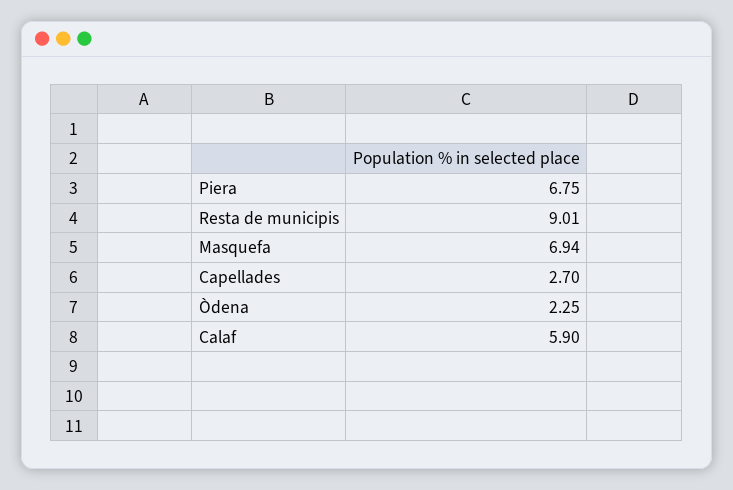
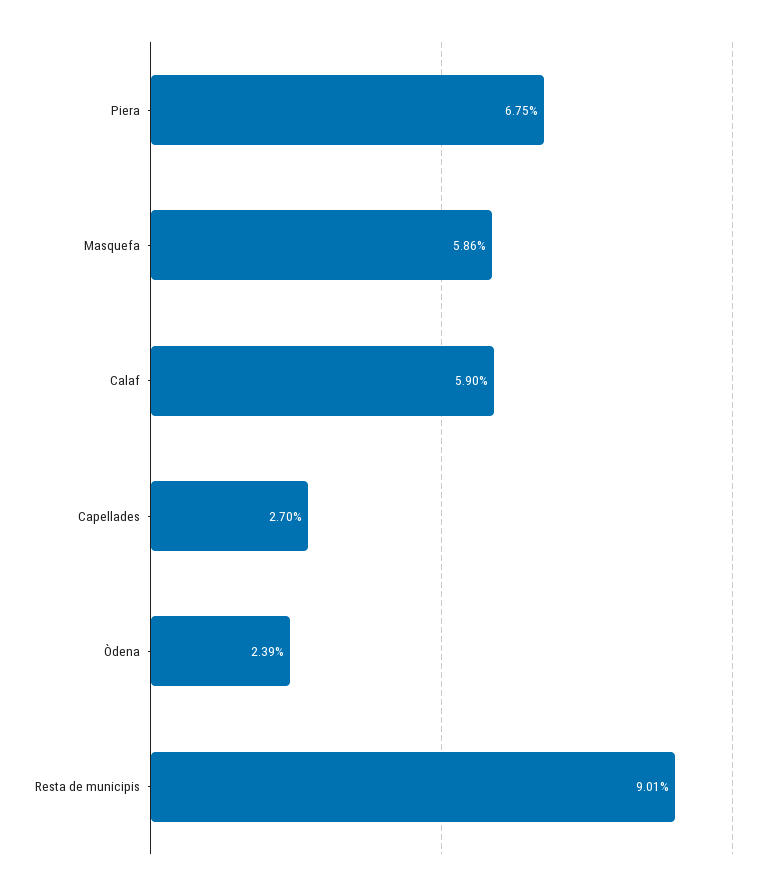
Masquefa: 6.94 -> 5.86
Òdena: 2.25 -> 2.39

